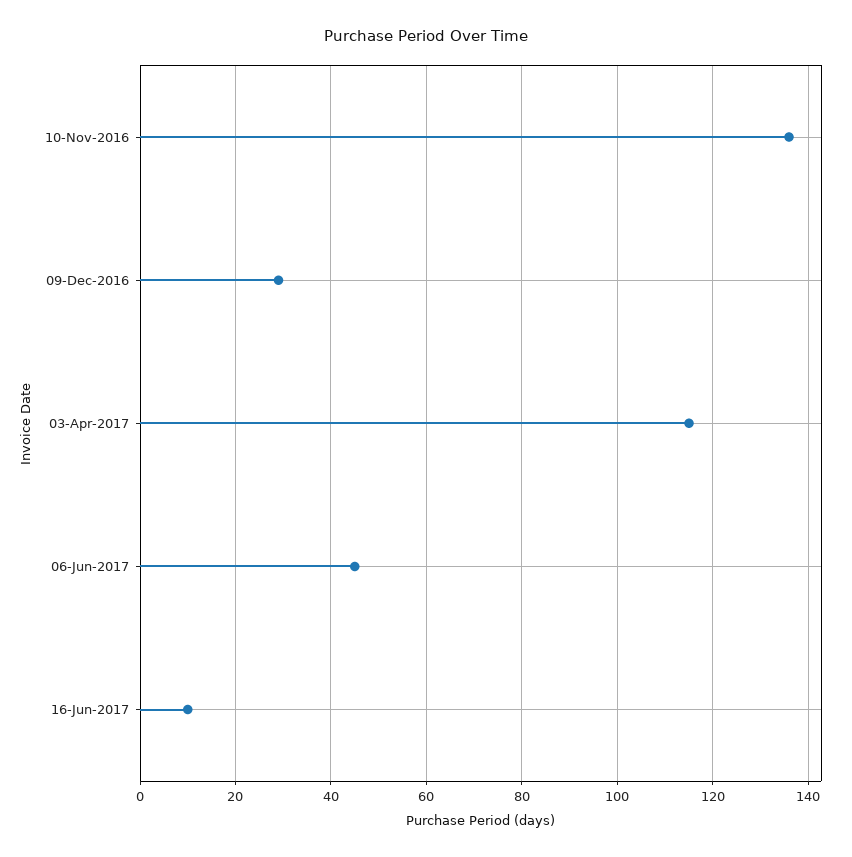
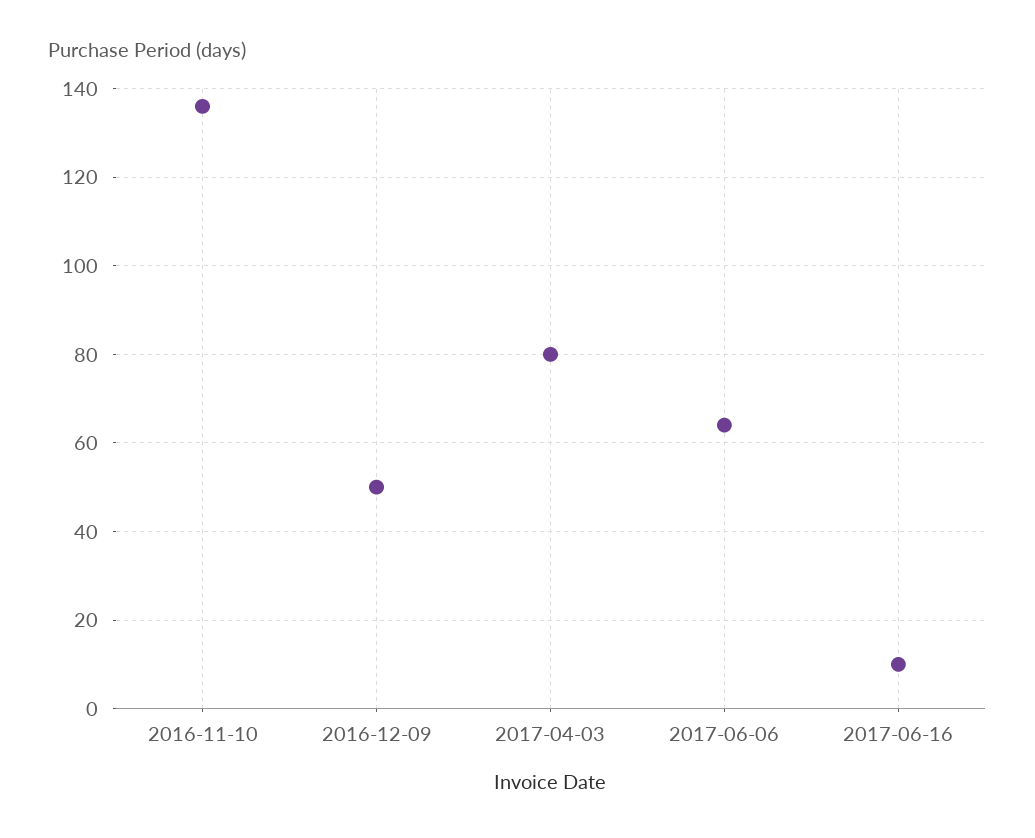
09-Dec-2016: 30 -> 50
03-Apr-2017: 115 -> 80
06-Jun-2017: 45 -> 65

